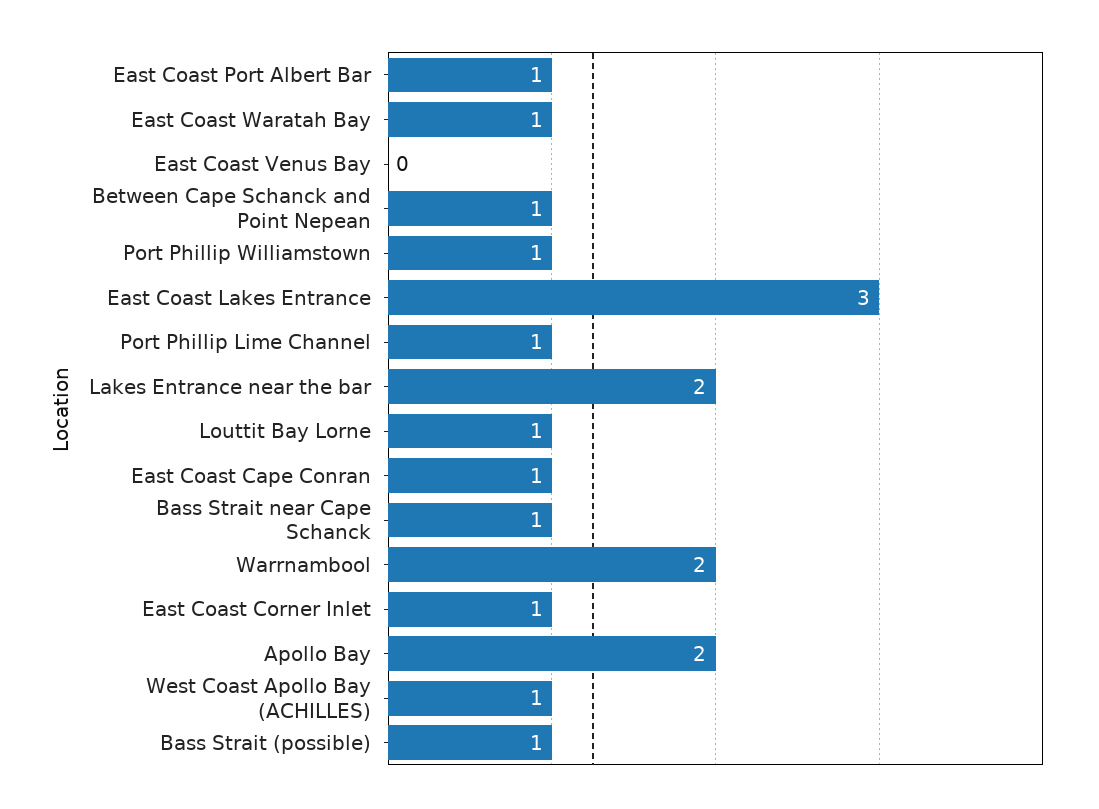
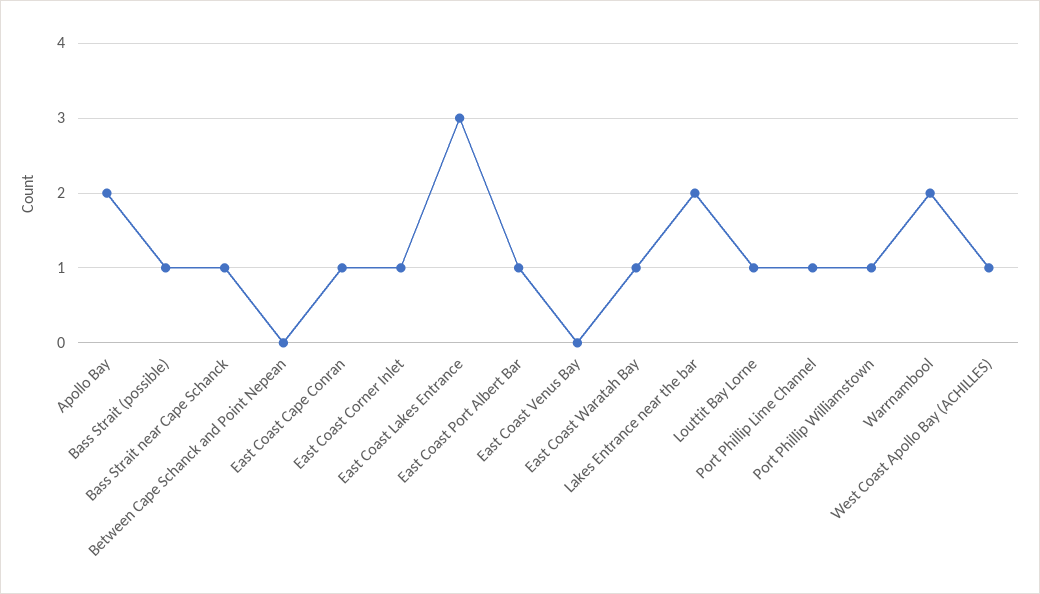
Between Cape Schanck and Point Nepean: 1 -> 0

